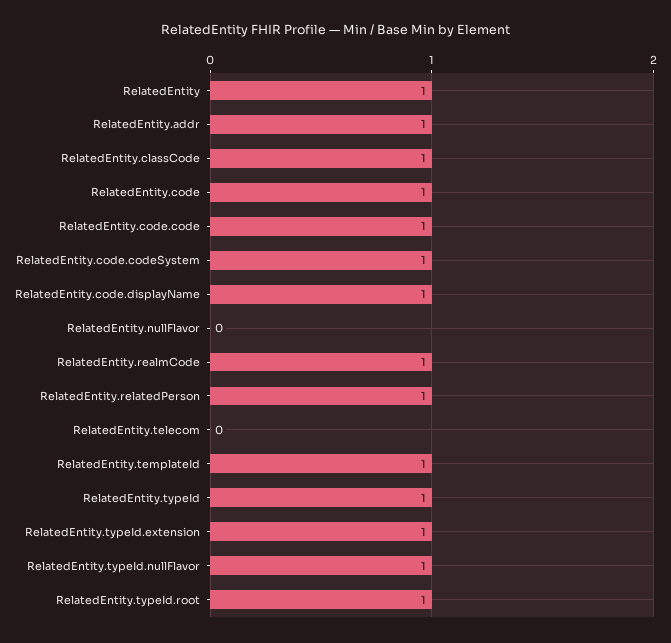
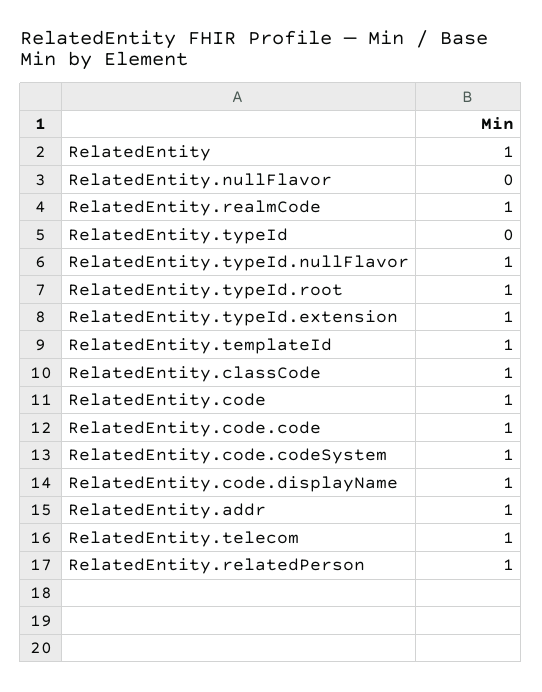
RelatedEntity.telecom: 0 -> 1
RelatedEntity.typeId: 1 -> 0

